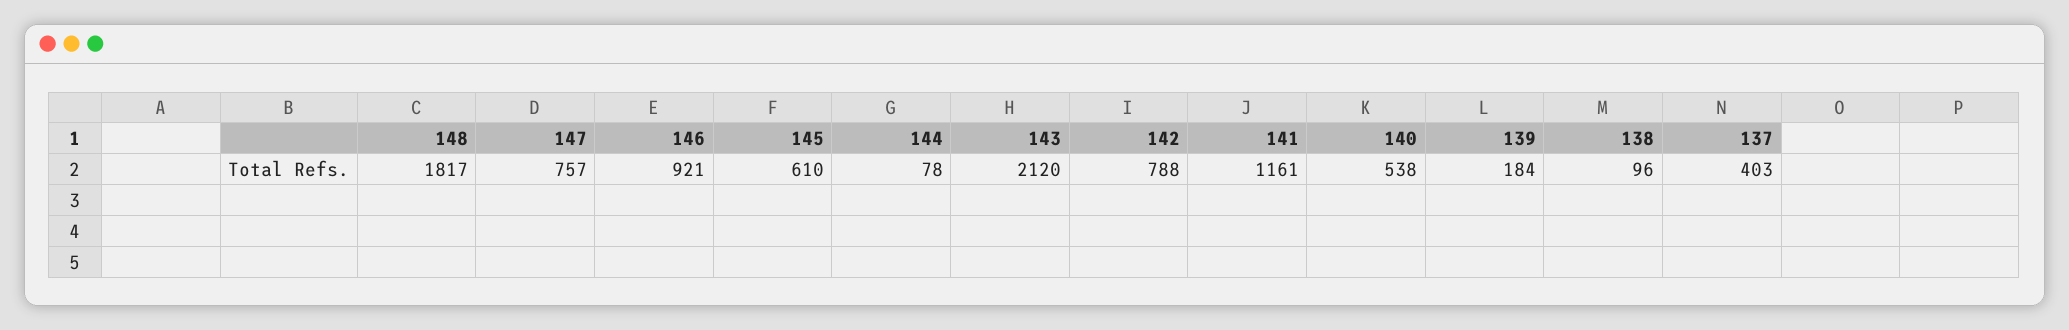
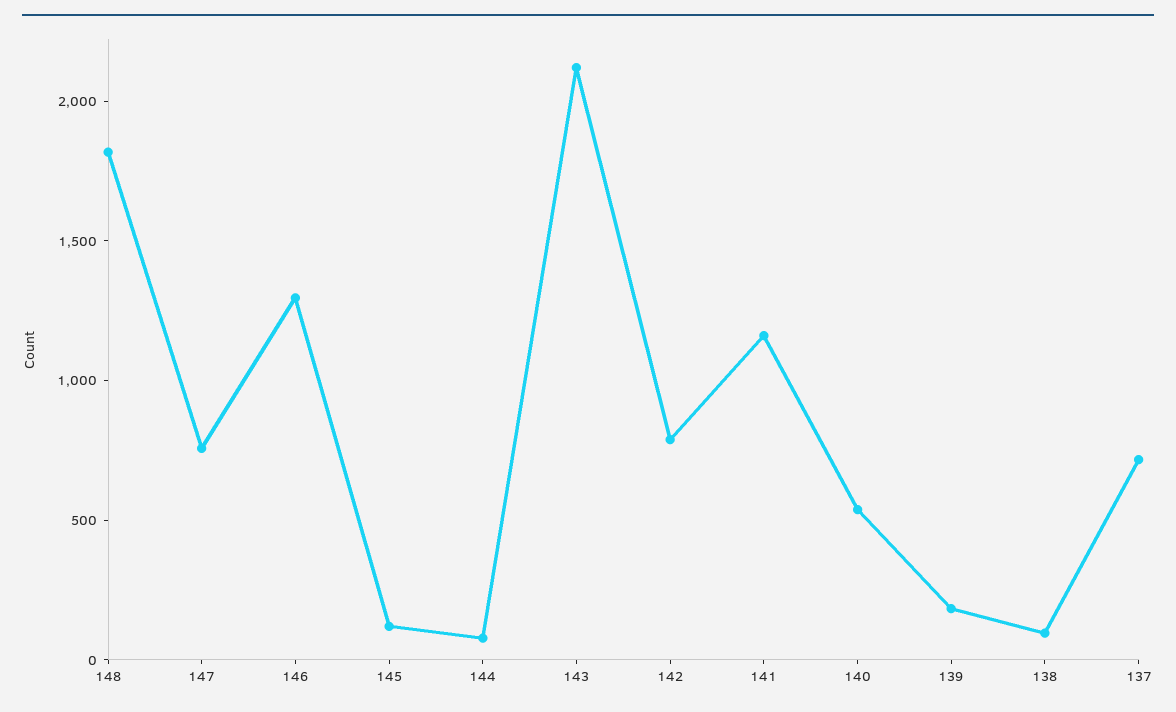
146: 921 -> 1300
145: 610 -> 100
137: 403 -> 700

